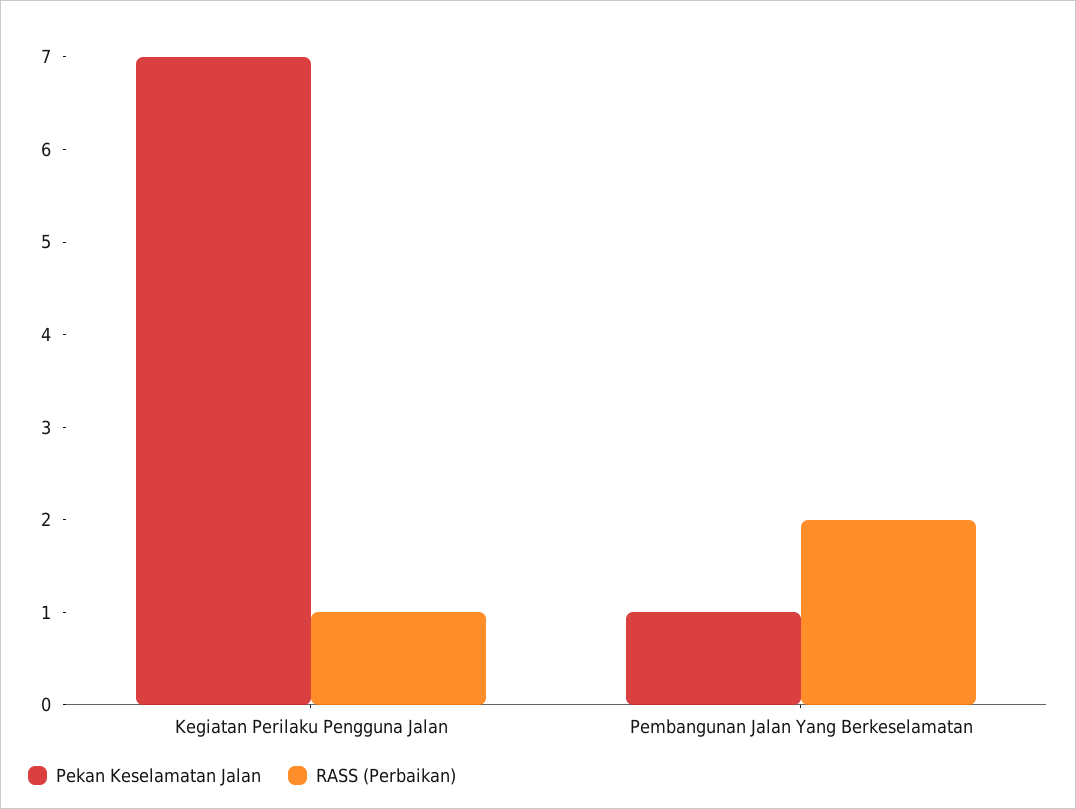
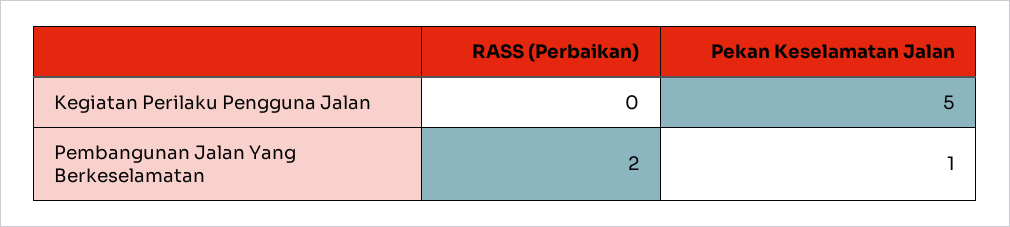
Pekan Keselamatan Jalan, Kegiatan Perilaku Pengguna Jalan: 7 -> 5
RASS (Perbaikan), Kegiatan Perilaku Pengguna Jalan: 1 -> 0

